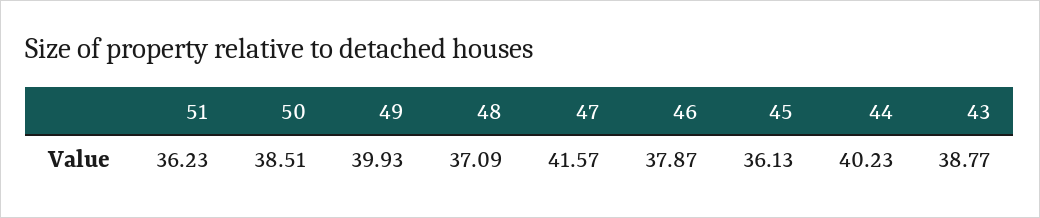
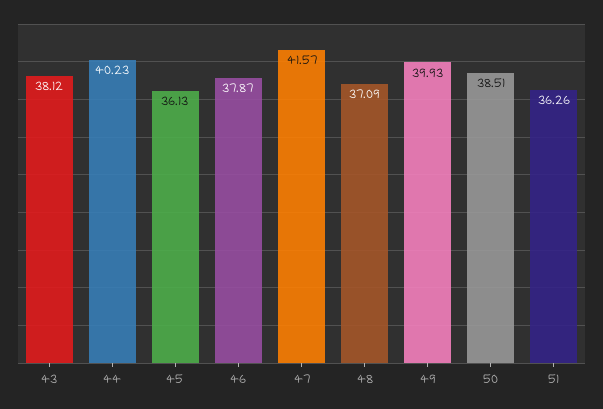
51: 36.23 -> 36.26
43: 38.77 -> 38.12

